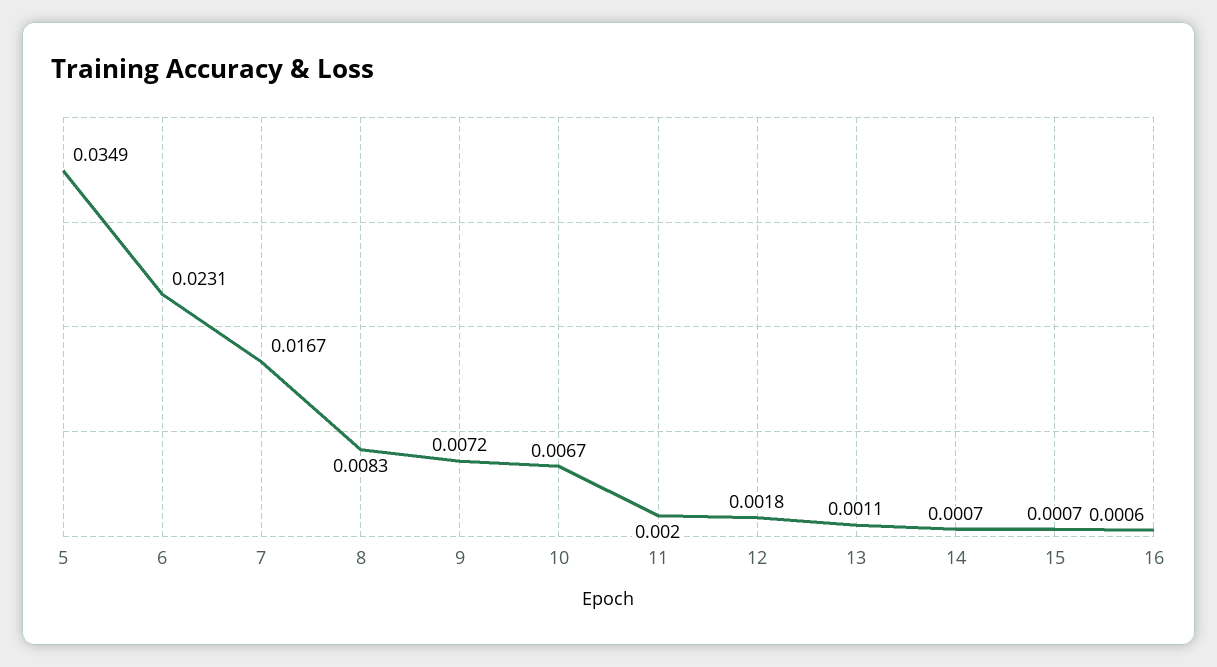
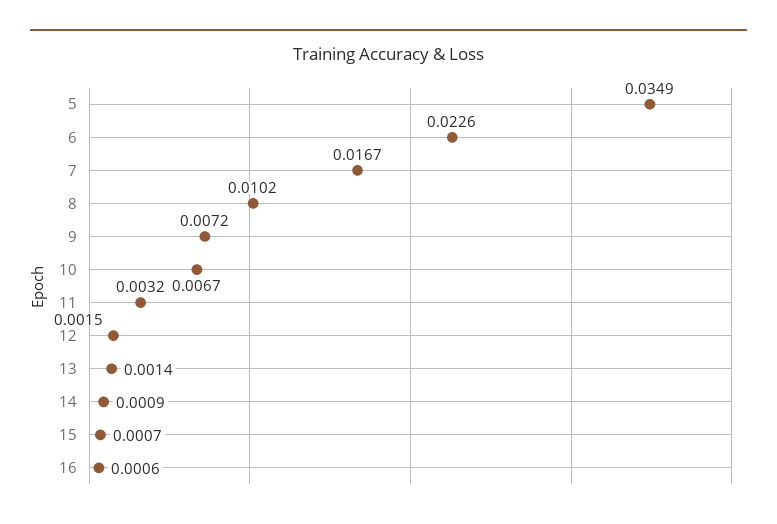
6: 0.0231 -> 0.0226
8: 0.0083 -> 0.0102
11: 0.002 -> 0.0032
12: 0.0018 -> 0.0015
13: 0.0011 -> 0.0014
14: 0.0007 -> 0.0009

